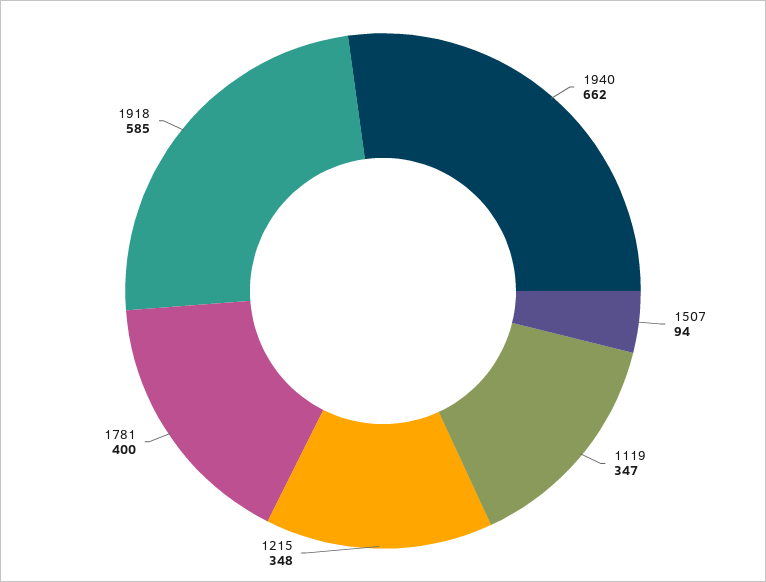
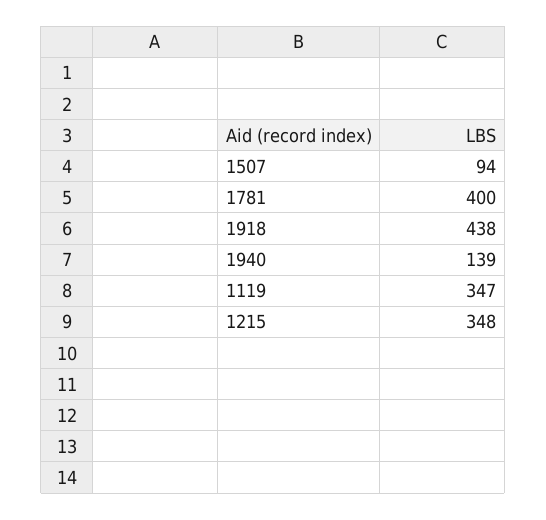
1940: 662 -> 139
1918: 585 -> 438

